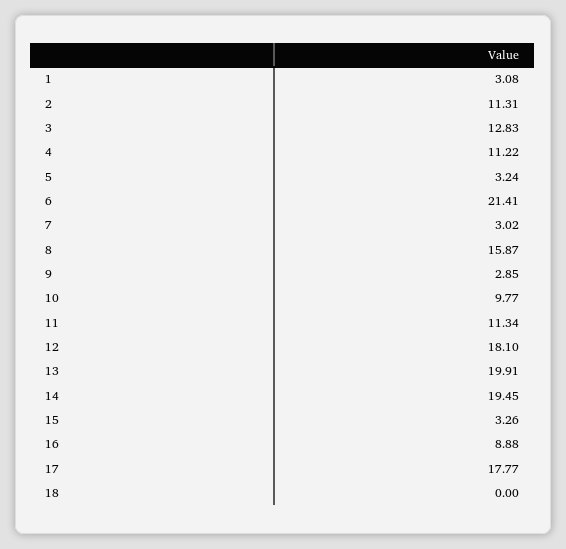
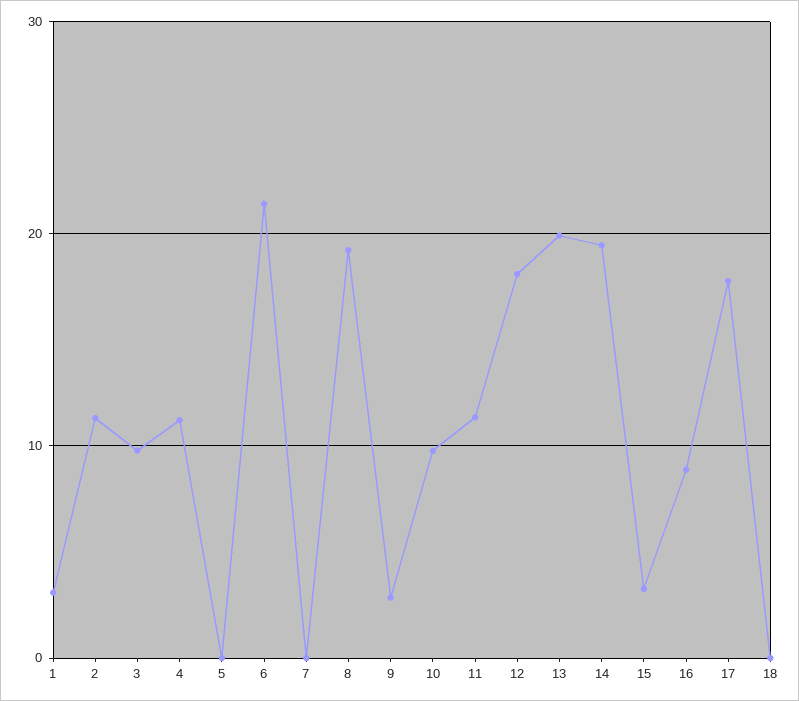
3: 12.83 -> 10
5: 3.24 -> 0
7: 3.02 -> 0
8: 15.87 -> 19

